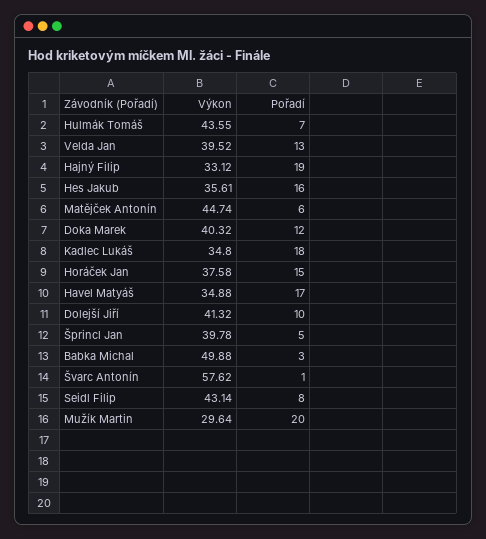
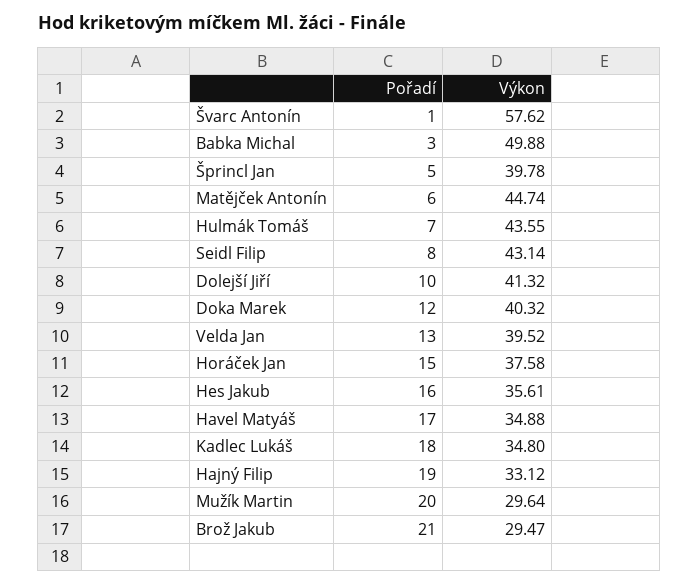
Pořadí, Brož Jakub: none -> 21
Výkon, Brož Jakub: none -> 29.47

